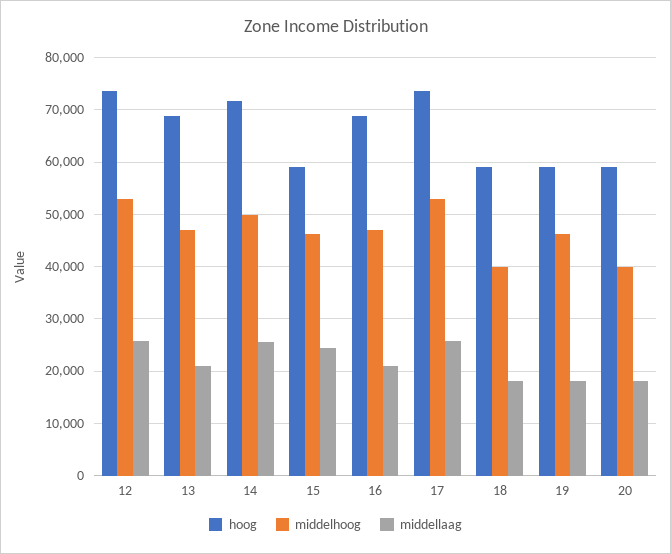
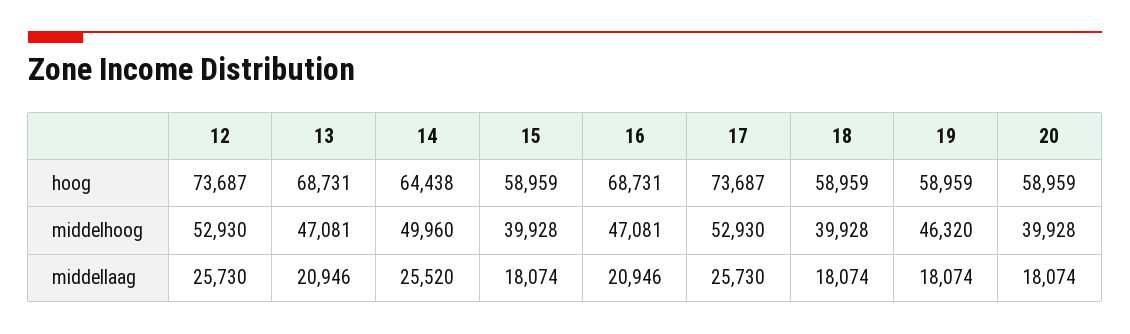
hoog, 14: 72000 -> 64438
middelhoog, 15: 46000 -> 39928
middellaag, 15: 24000 -> 18074

